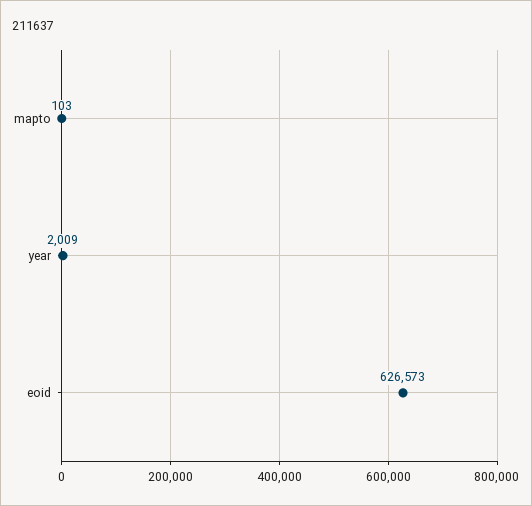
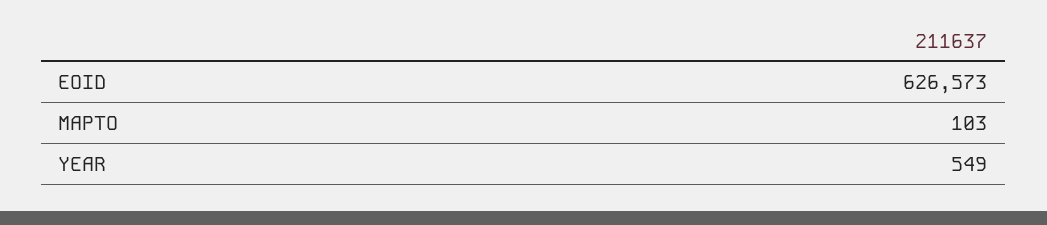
year: 2009 -> 549

